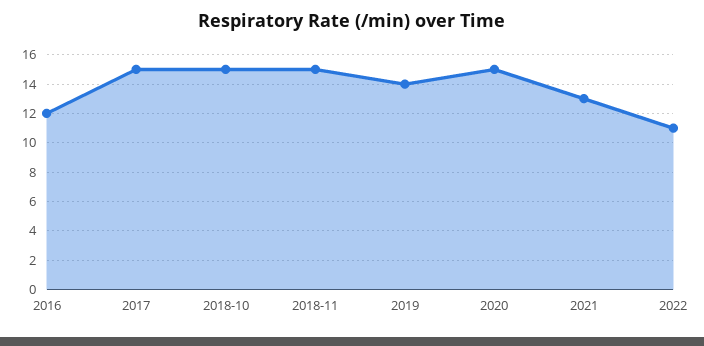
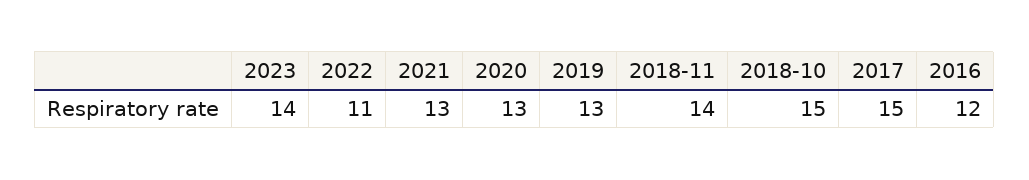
2018-11: 15 -> 14
2019: 14 -> 13
2020: 15 -> 13
2023: none -> 14

